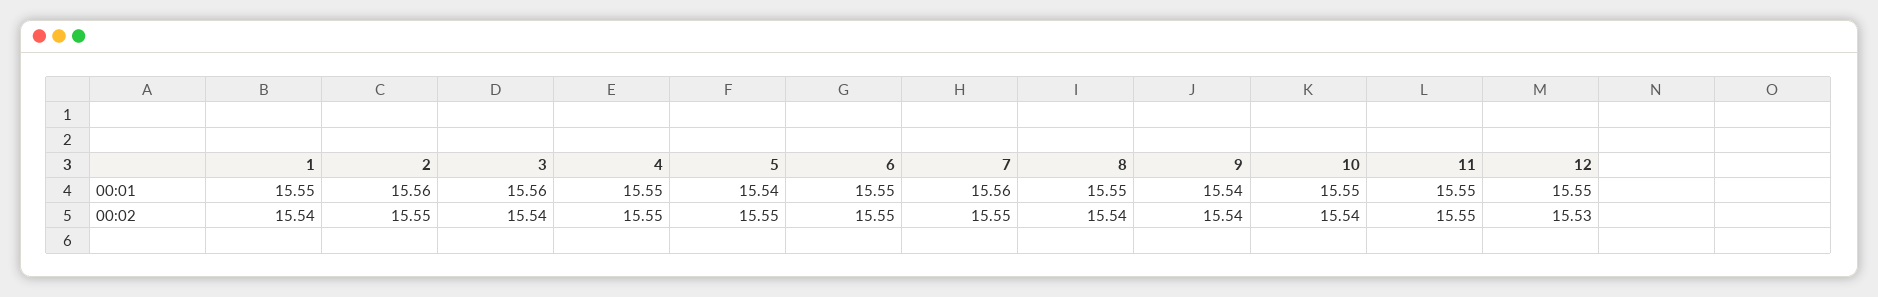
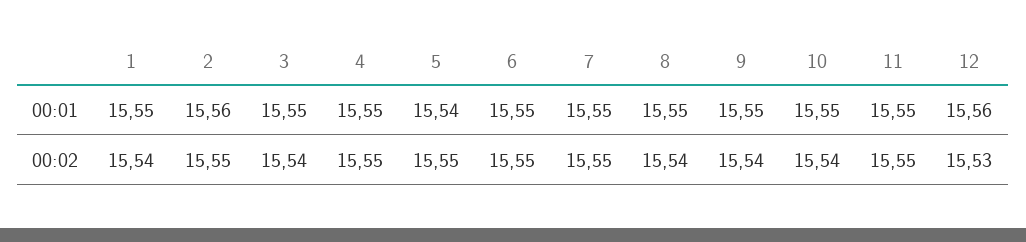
3, 00:01: 15.56 -> 15.55
7, 00:01: 15.56 -> 15.55
9, 00:01: 15.54 -> 15.55
12, 00:01: 15.55 -> 15.56

